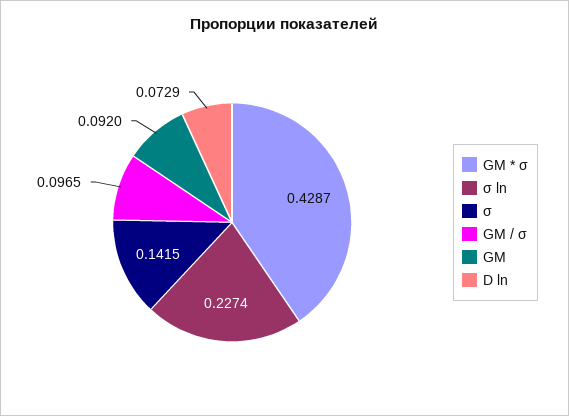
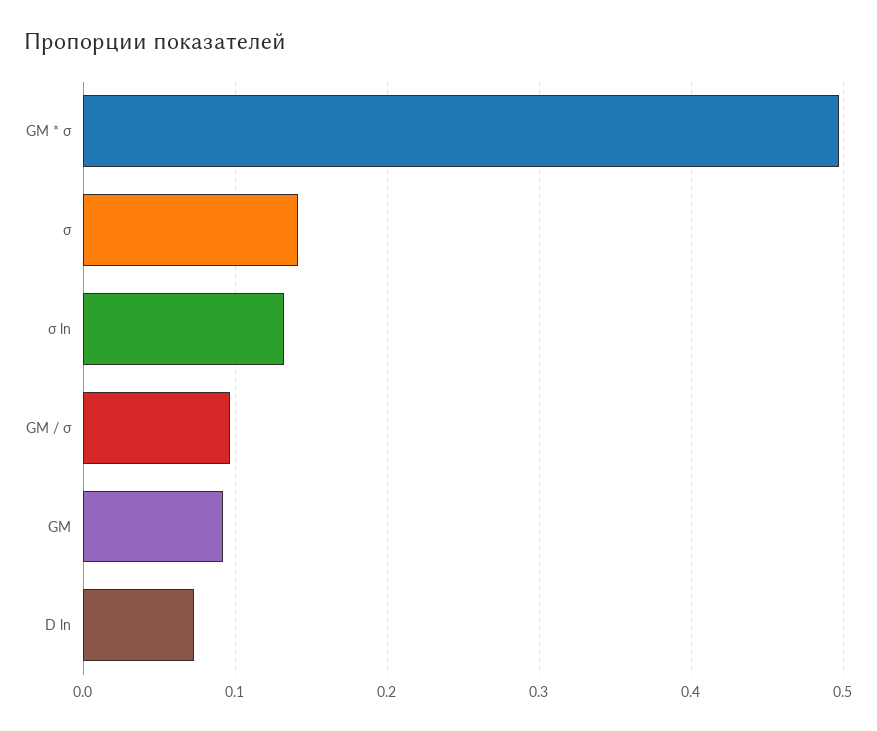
GM * σ: 0.4287 -> 0.5
σ ln: 0.2274 -> 0.13

